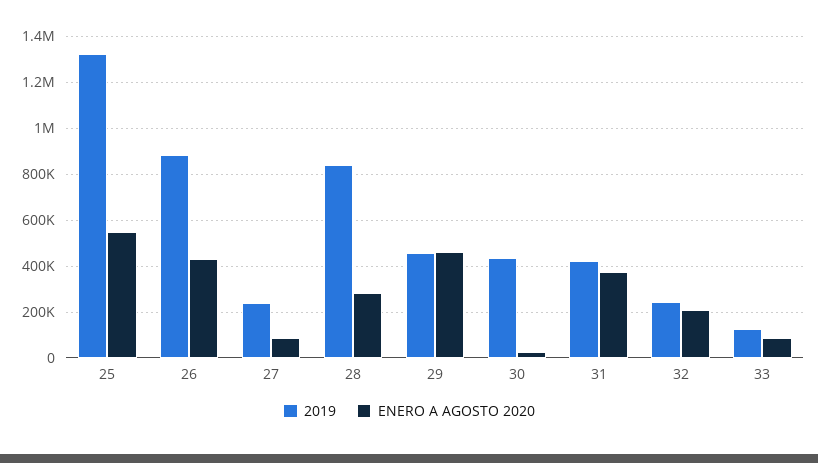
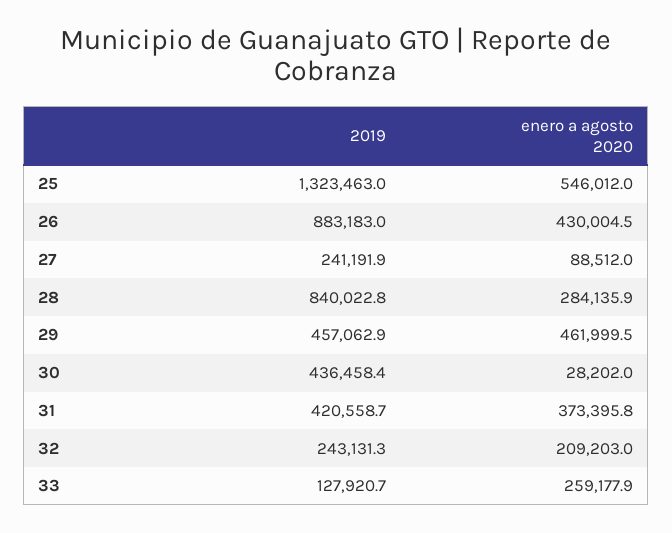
ENERO A AGOSTO 2020, 33: 100000 -> 259177.9

